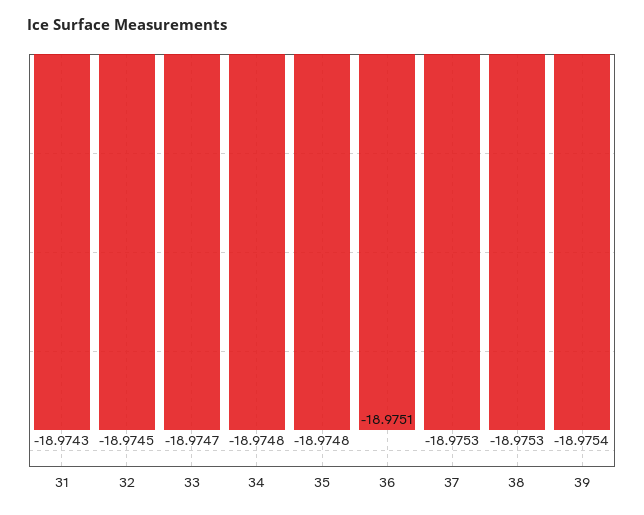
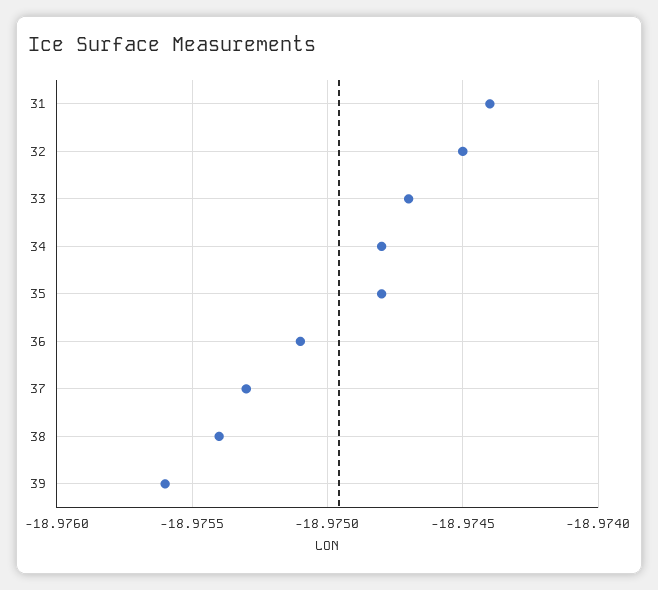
31: -18.9743 -> -18.9744
38: -18.9753 -> -18.9754
39: -18.9754 -> -18.9756

